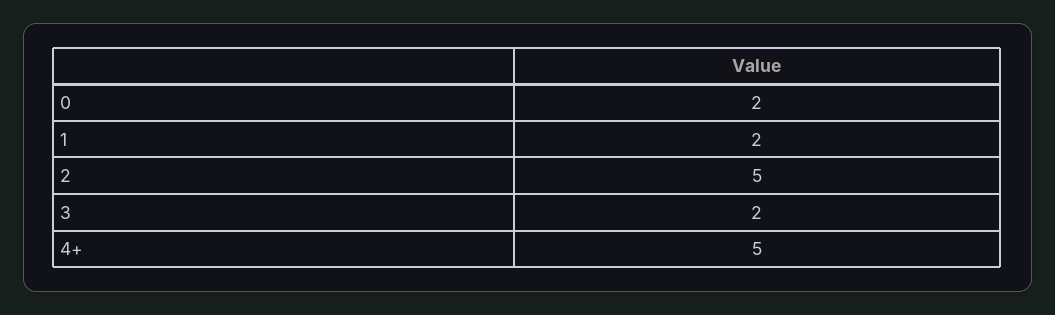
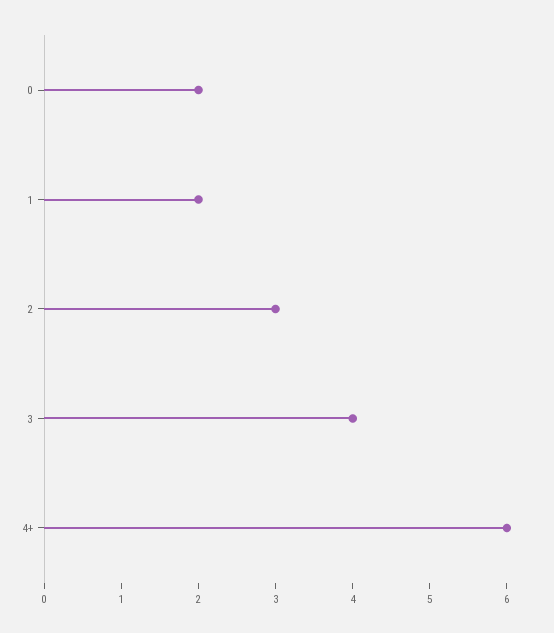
2: 5 -> 3
3: 2 -> 4
4+: 5 -> 6

